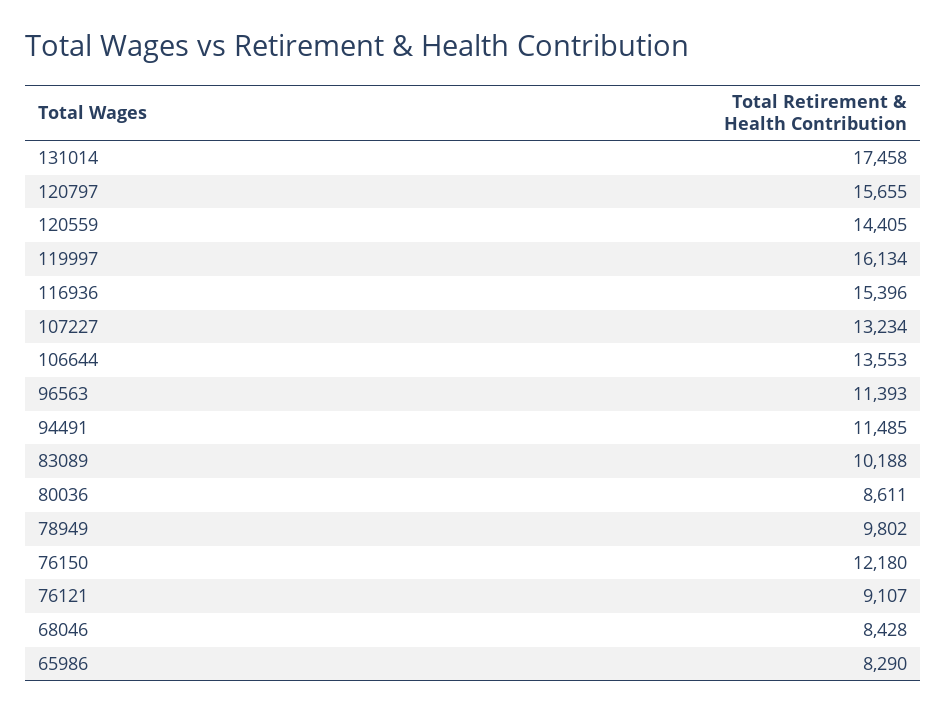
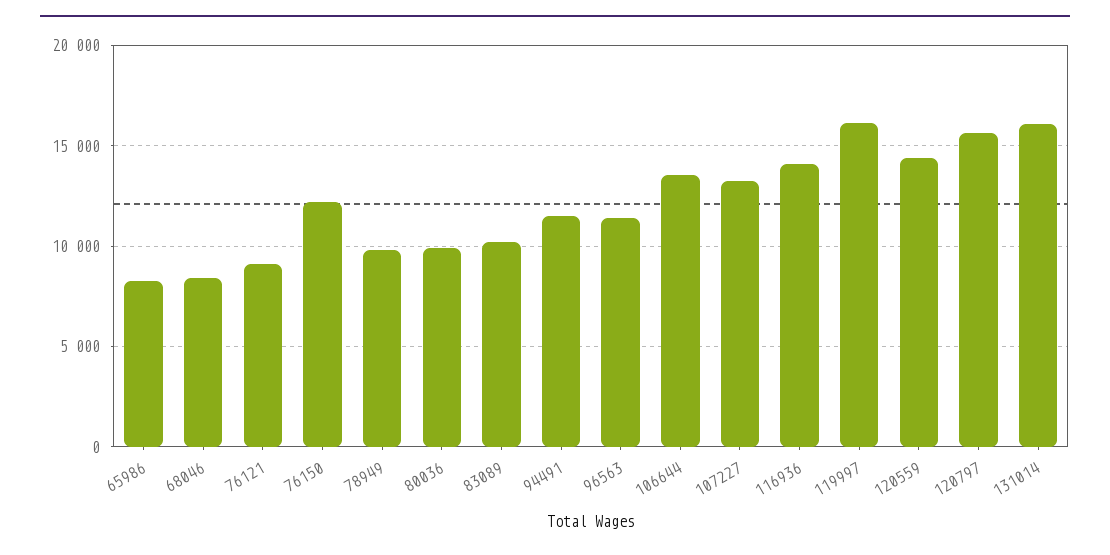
131014: 17458 -> 16000
116936: 15396 -> 14000
80036: 8611 -> 10000

